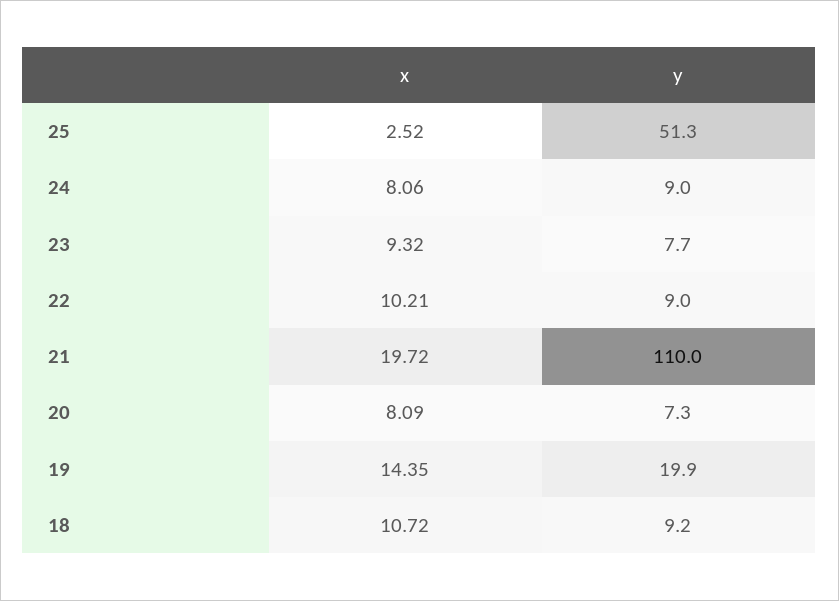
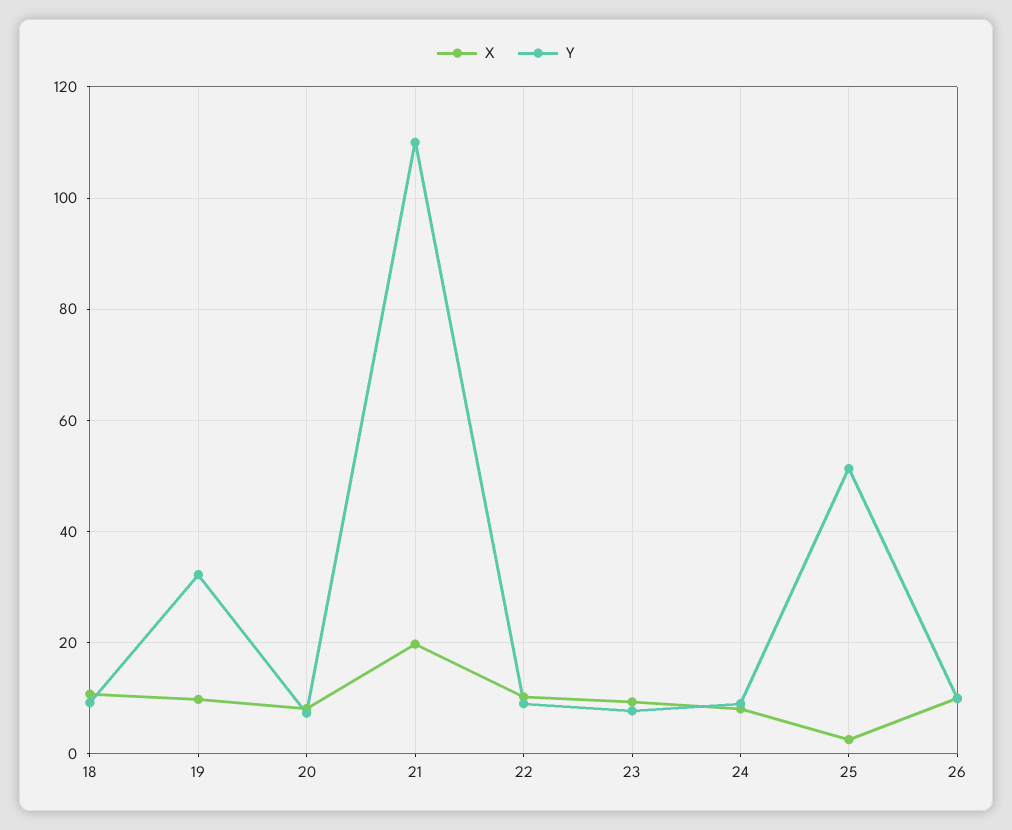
x, 19: 14.35 -> 10
y, 19: 19.9 -> 32
x, 26: none -> 10
y, 26: none -> 10

